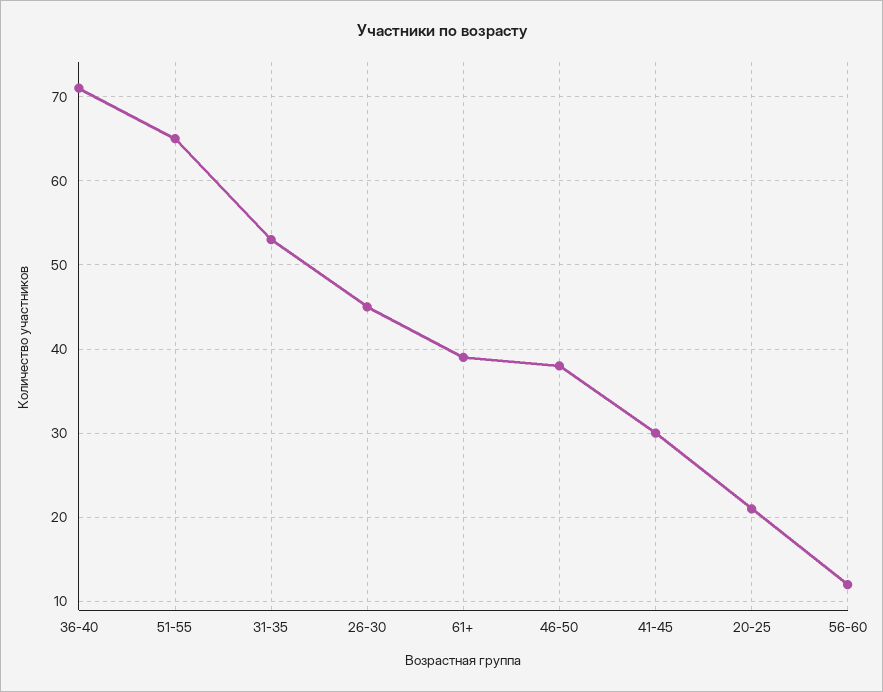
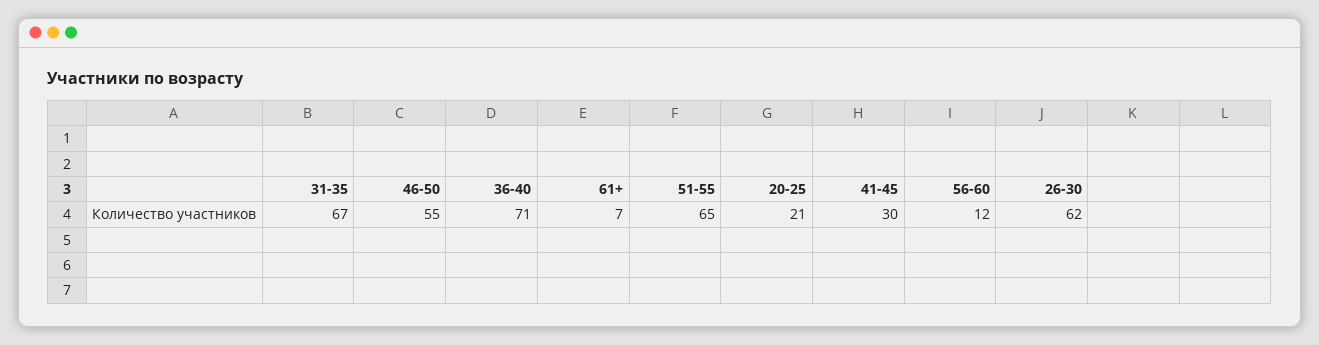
31-35: 53 -> 67
26-30: 45 -> 62
61+: 39 -> 7
46-50: 38 -> 55

